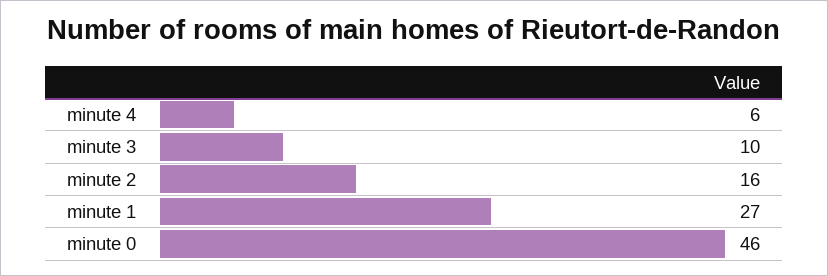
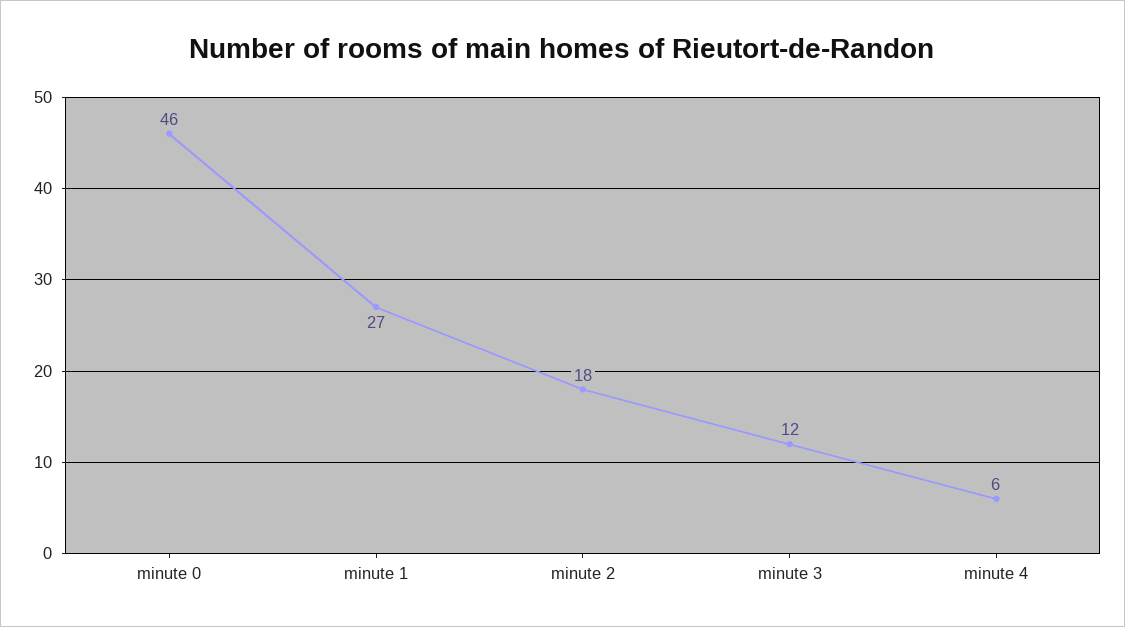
minute 3: 10 -> 12
minute 2: 16 -> 18

